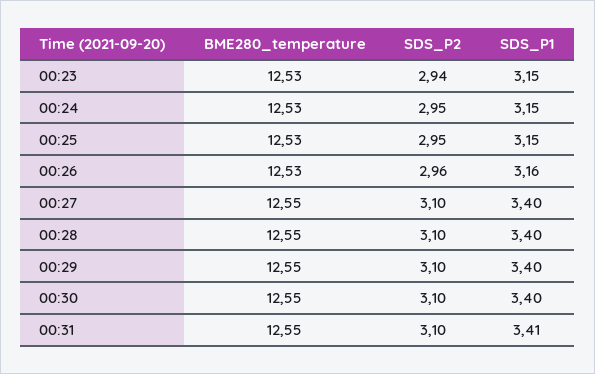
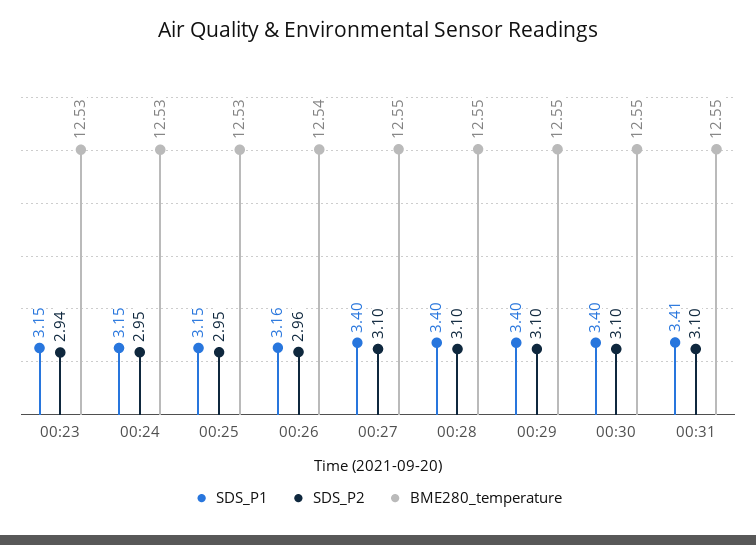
BME280_temperature, 00:26: 12.53 -> 12.54

